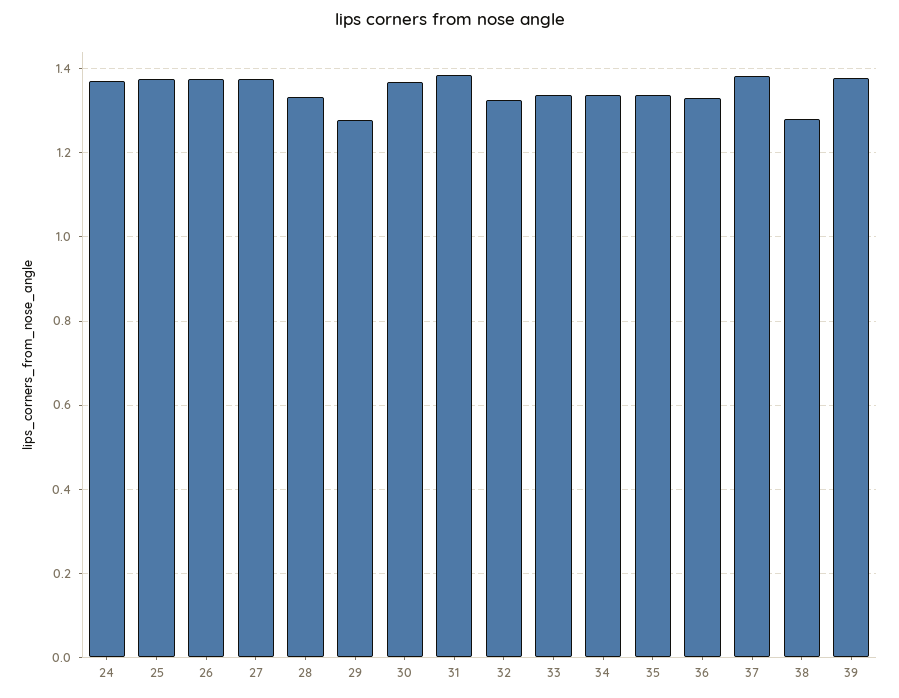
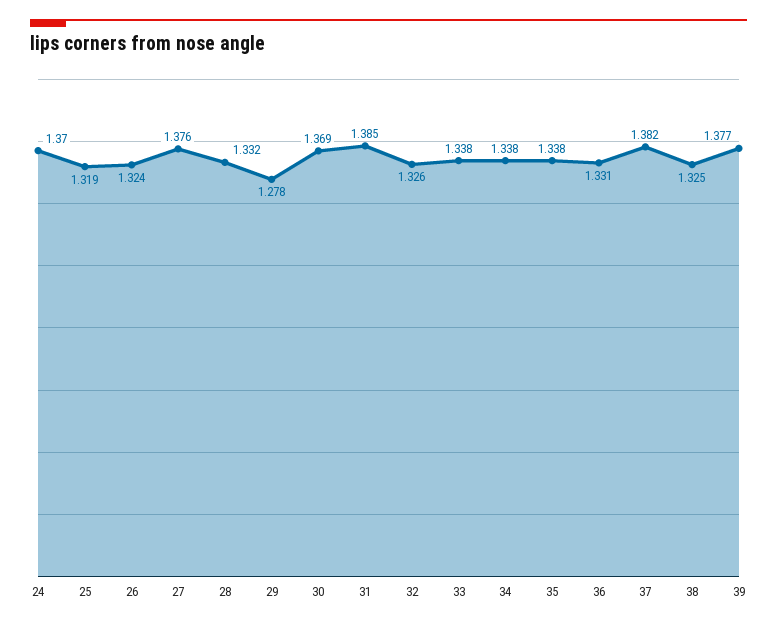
25: 1.38 -> 1.319
26: 1.38 -> 1.324
38: 1.28 -> 1.325

